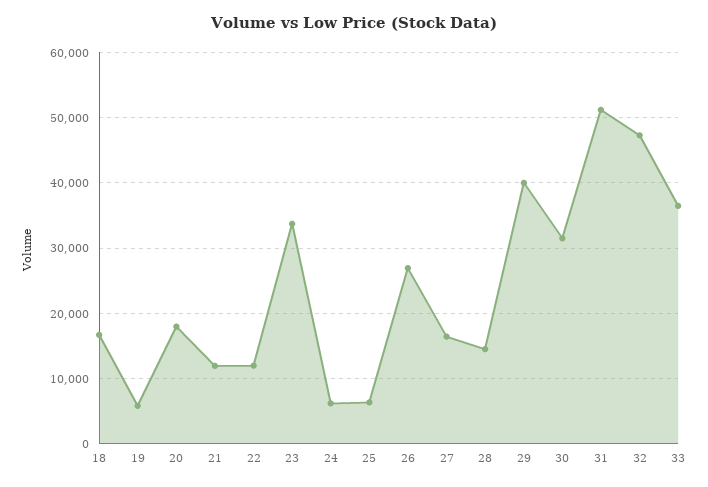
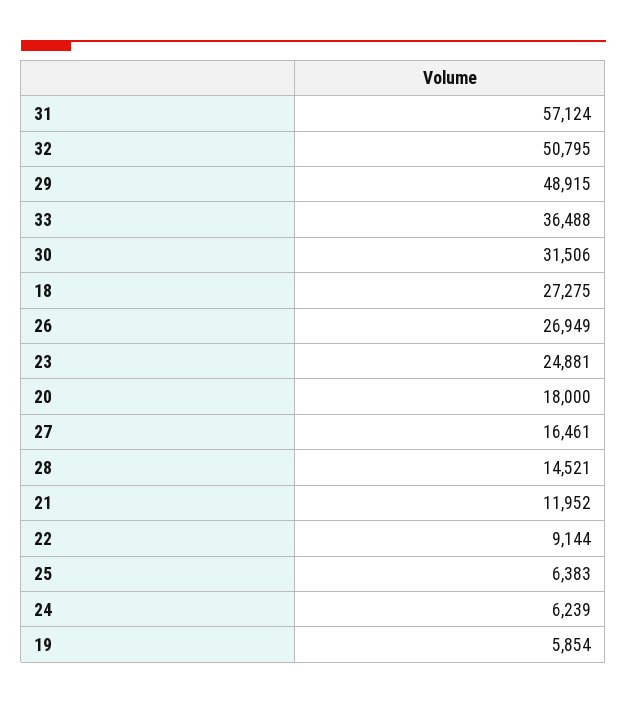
18: 17000 -> 27275
22: 12000 -> 9144
23: 34000 -> 24881
29: 40000 -> 48915
31: 51000 -> 57124
32: 47000 -> 50795

